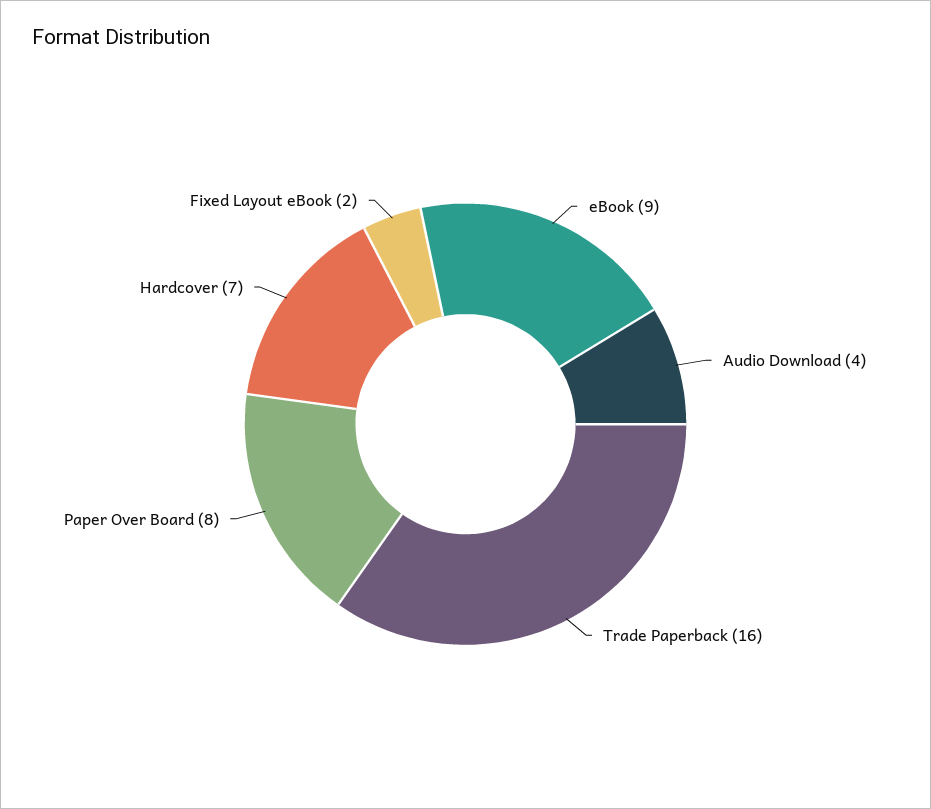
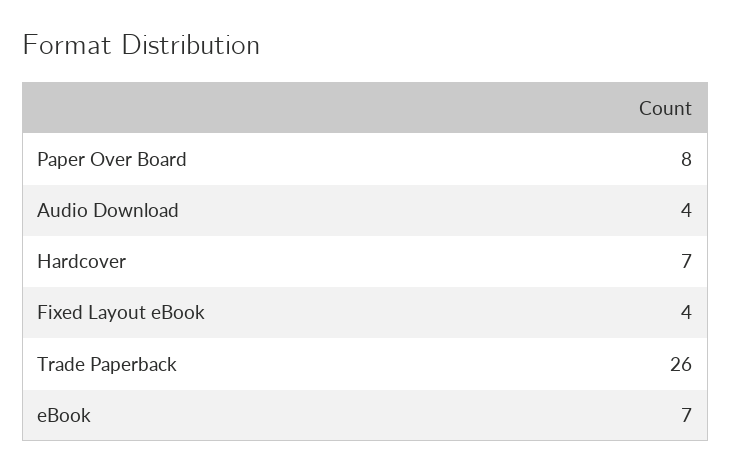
eBook: 9 -> 7
Trade Paperback: 16 -> 26
Fixed Layout eBook: 2 -> 4

